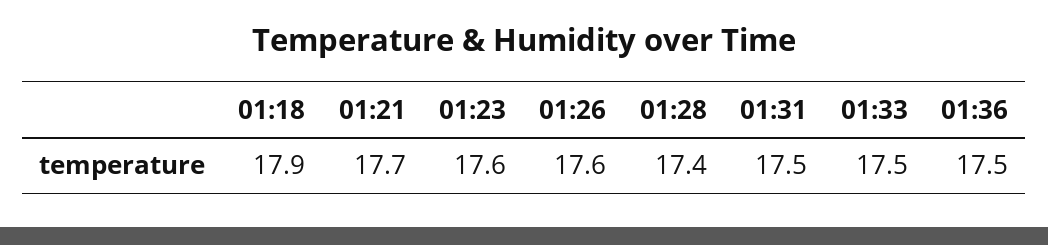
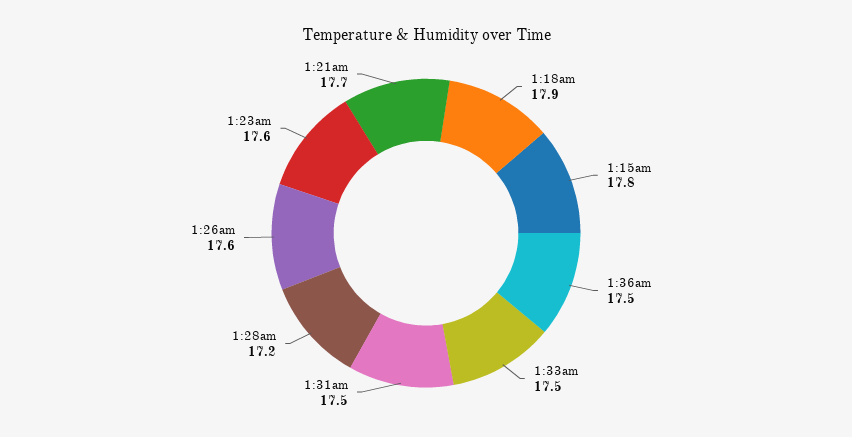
01:28: 17.4 -> 17.2
1:15am: none -> 17.8

